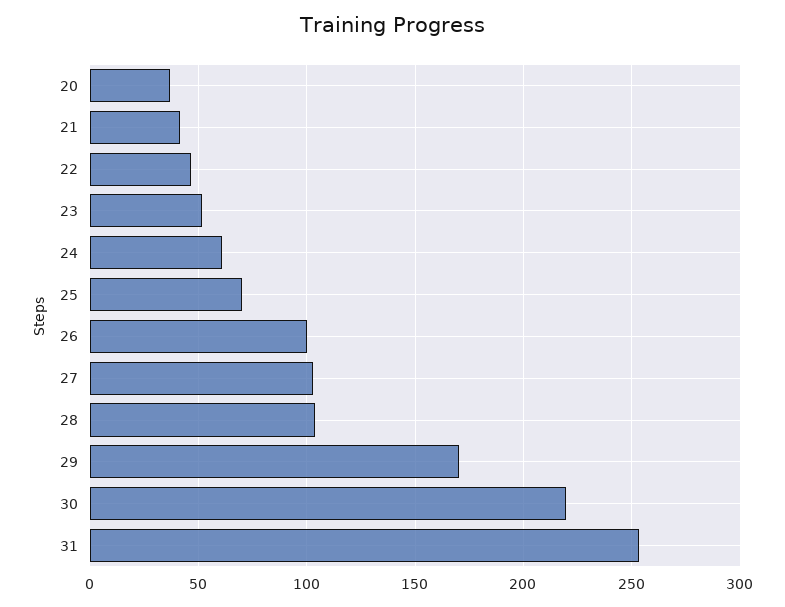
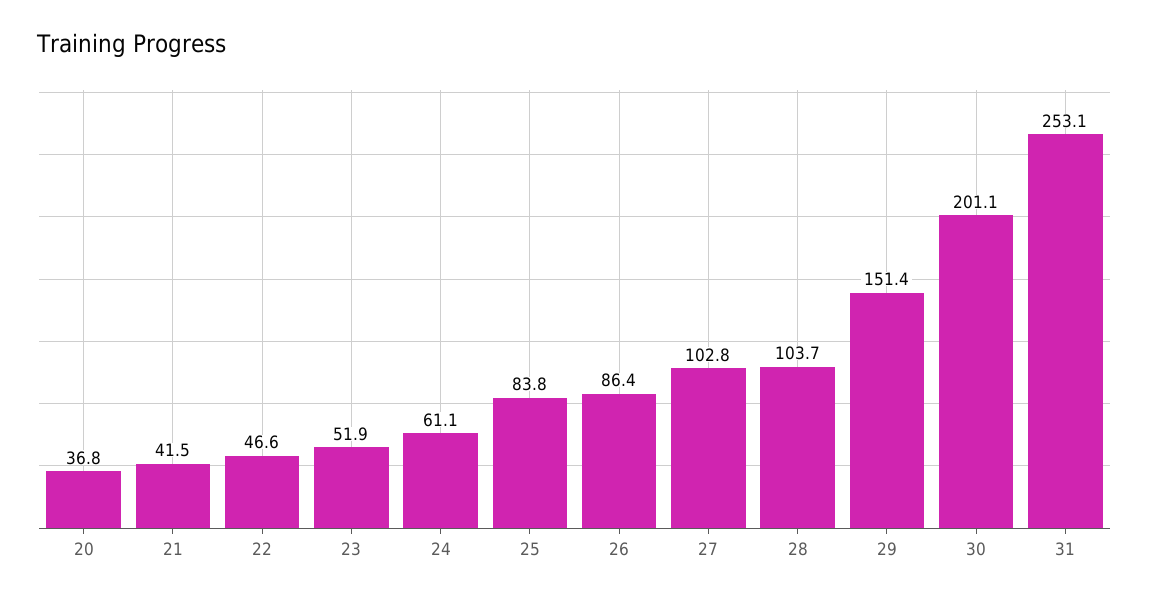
25: 70 -> 83.8
26: 100 -> 86.4
29: 170 -> 151.4
30: 220 -> 201.1

